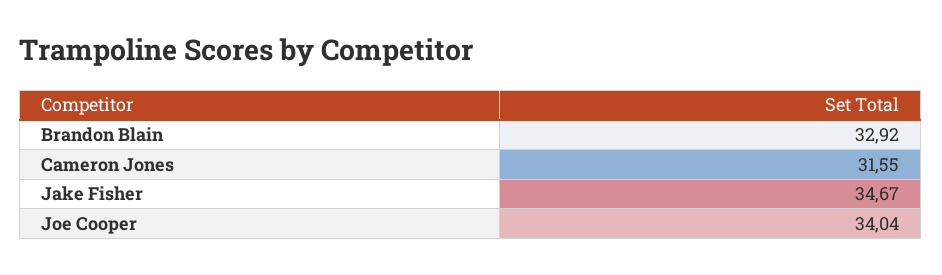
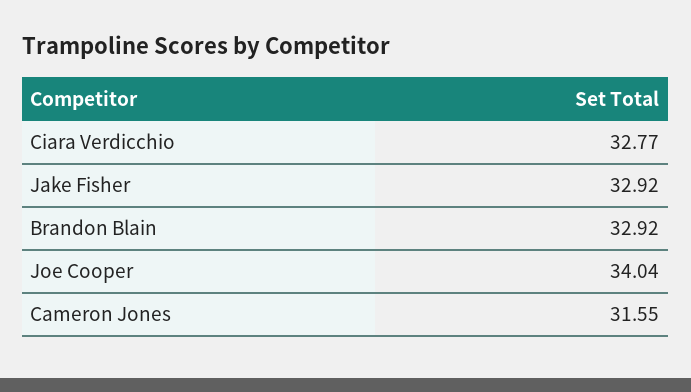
Jake Fisher: 34.67 -> 32.92
Ciara Verdicchio: none -> 32.77

